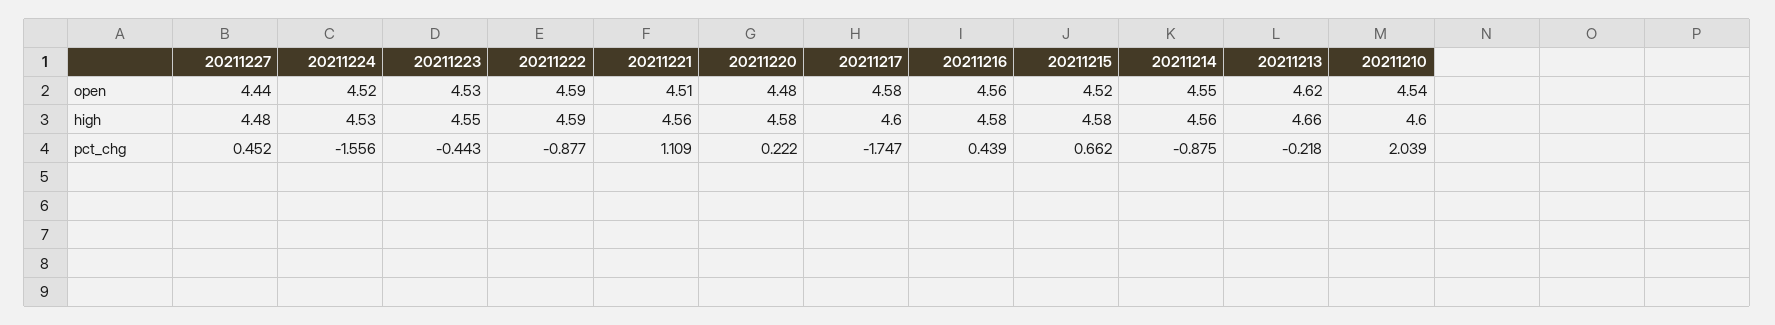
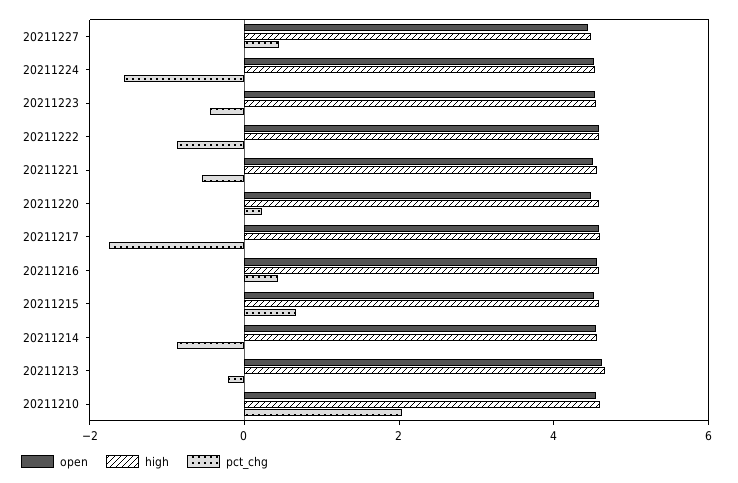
pct_chg, 20211221: 1.109 -> -0.5

